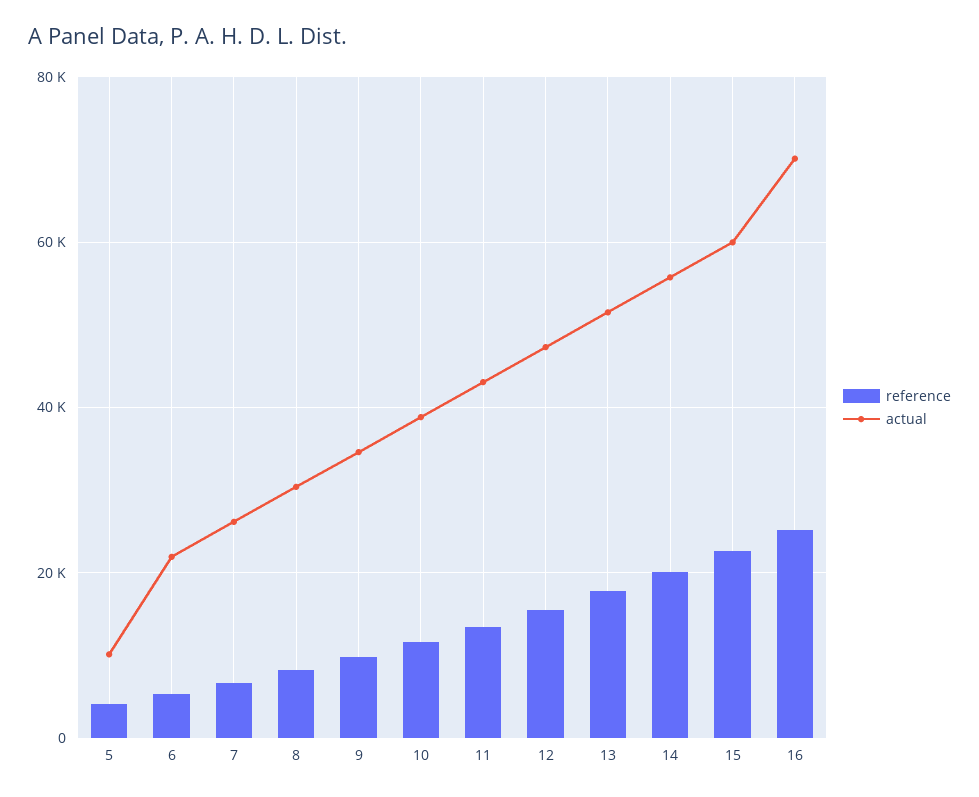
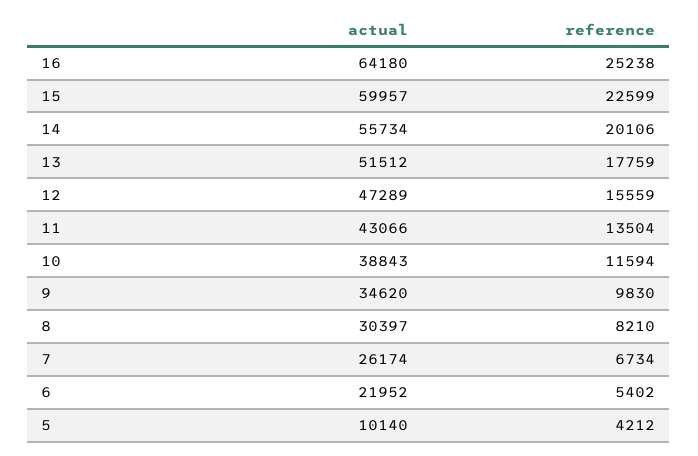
actual, 16: 70000 -> 64180

